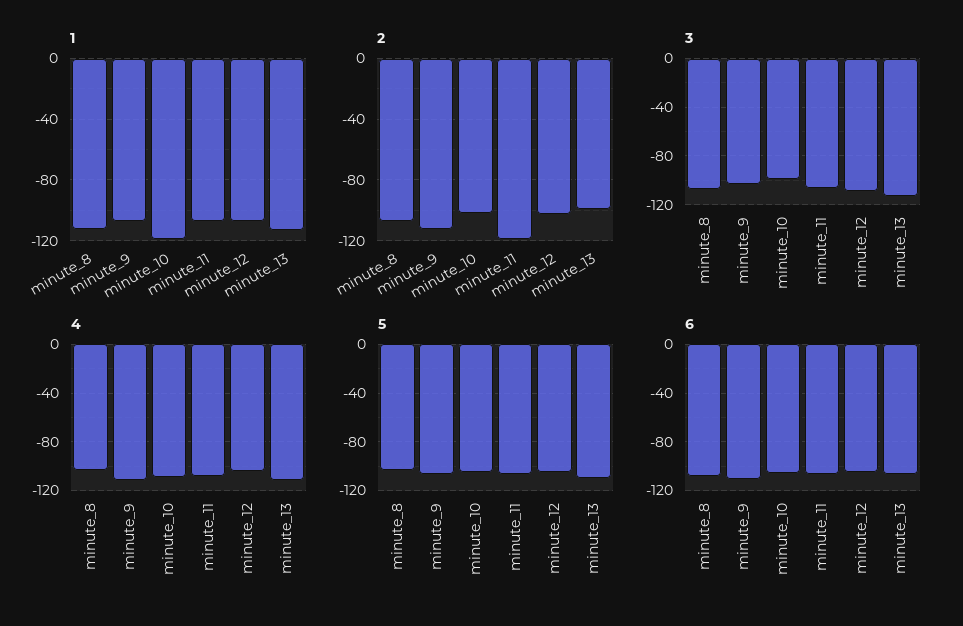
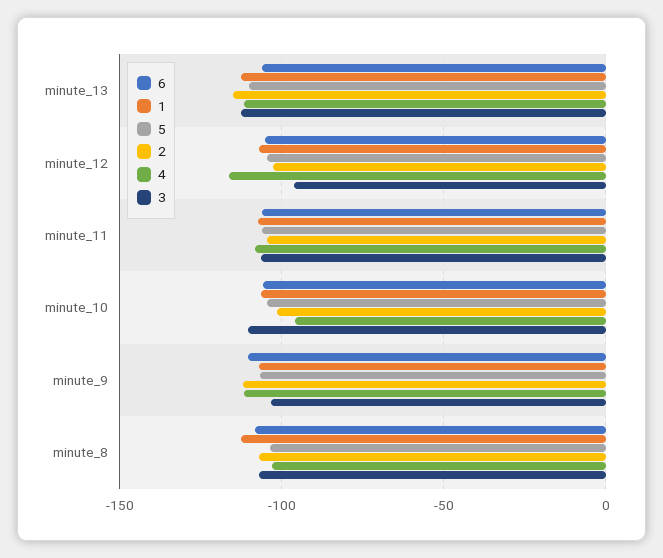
1, minute_10: -120 -> -105
2, minute_11: -120 -> -105
2, minute_13: -100 -> -115
3, minute_10: -100 -> -110
3, minute_12: -110 -> -95
4, minute_10: -110 -> -95
4, minute_12: -105 -> -115

